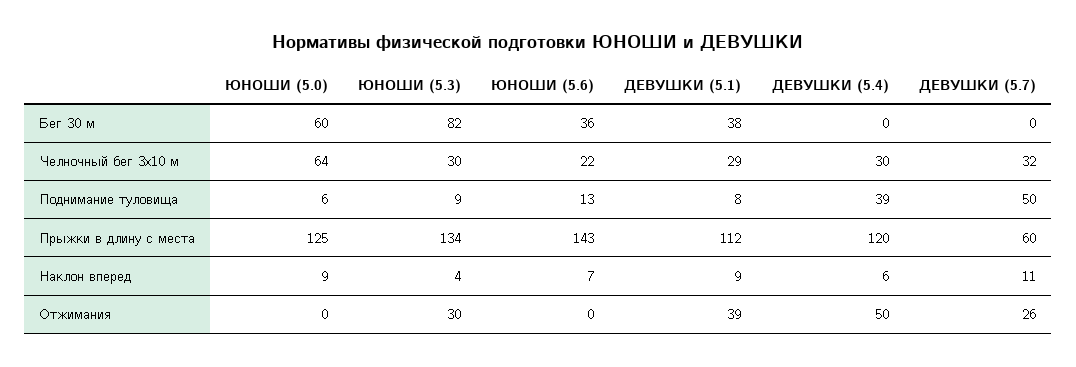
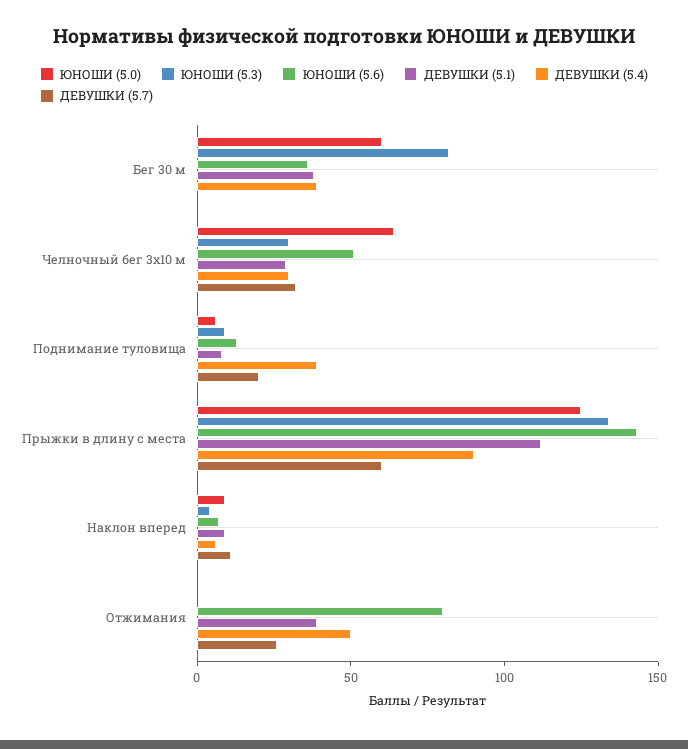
ДЕВУШКИ (5.4), Бег 30 м: 0 -> 40
ЮНОШИ (5.6), Челночный бег 3x10 м: 22 -> 50
ДЕВУШКИ (5.7), Поднимание туловища: 50 -> 20
ДЕВУШКИ (5.4), Прыжки в длину с места: 120 -> 90
ЮНОШИ (5.3), Отжимания: 30 -> 0
ЮНОШИ (5.6), Отжимания: 0 -> 80

